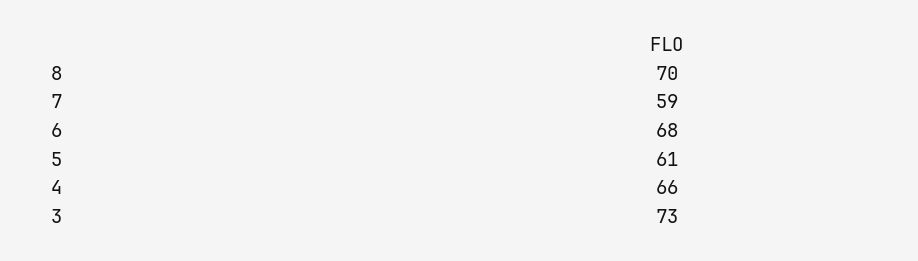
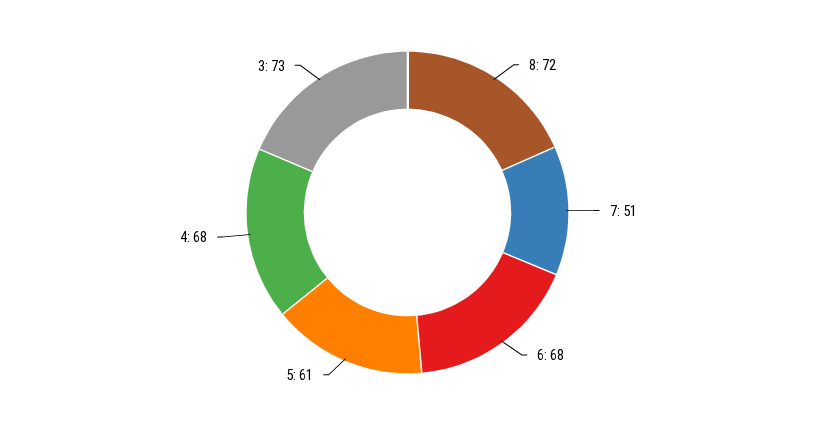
8: 70 -> 72
7: 59 -> 51
4: 66 -> 68

